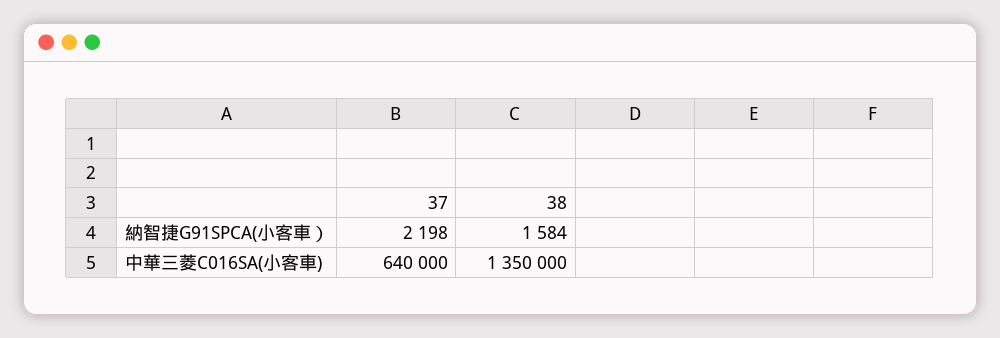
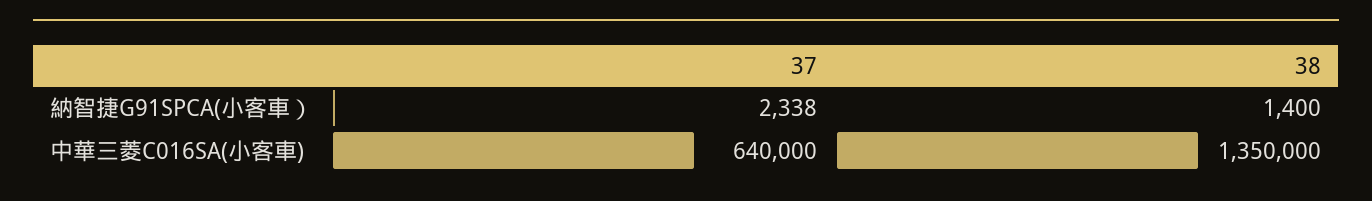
37, 納智捷G91SPCA(小客車）: 2198 -> 2338
38, 納智捷G91SPCA(小客車）: 1584 -> 1400

